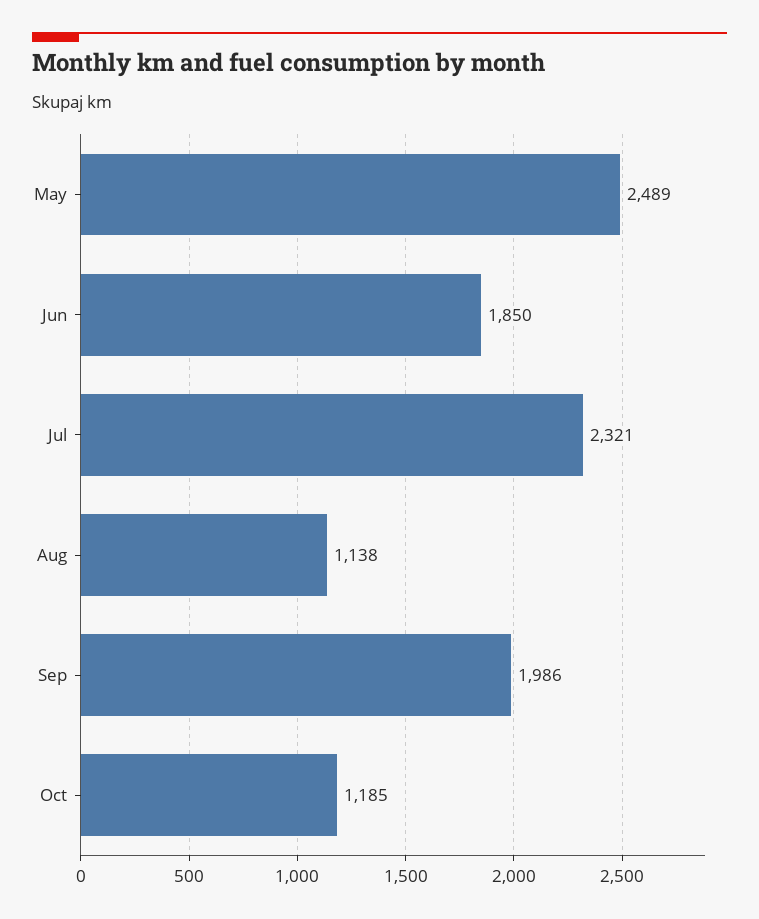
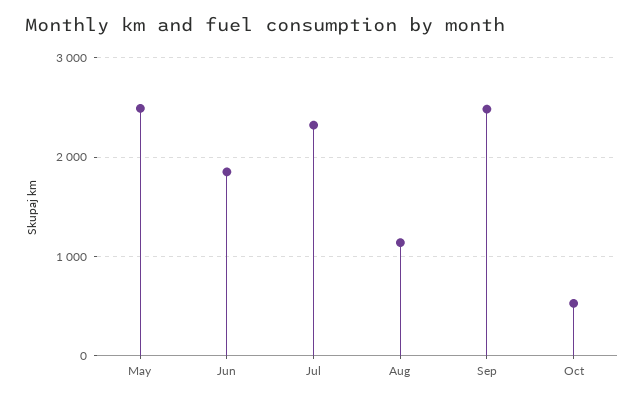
Sep: 1986 -> 2500
Oct: 1185 -> 500

